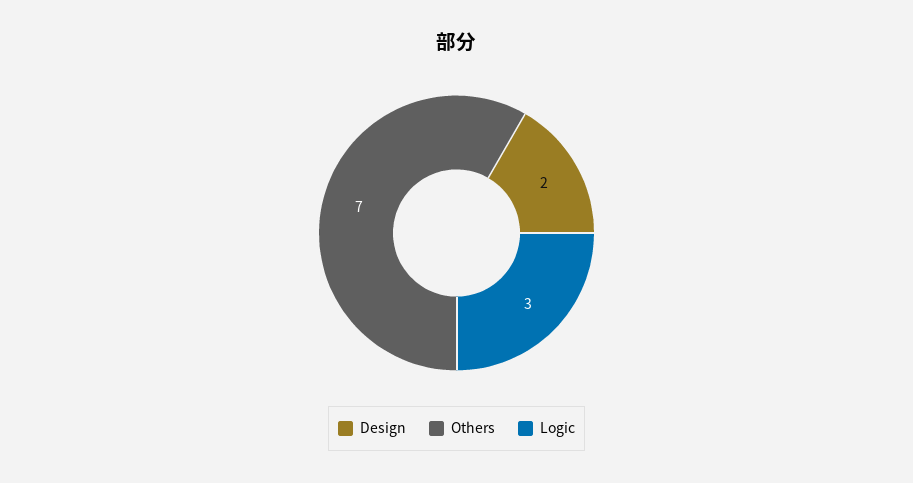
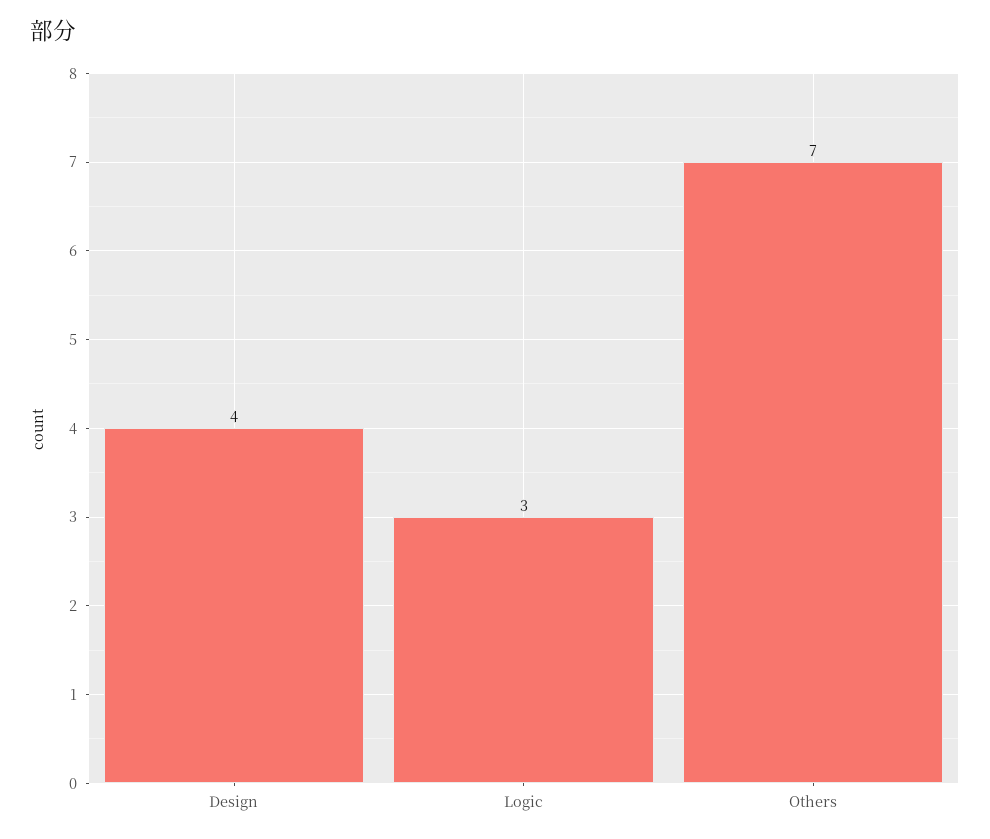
Design: 2 -> 4

